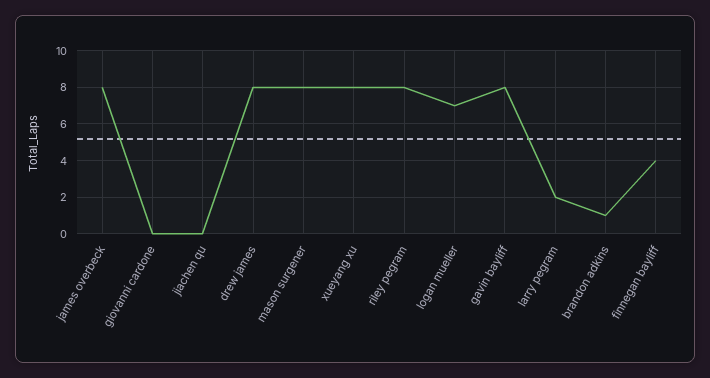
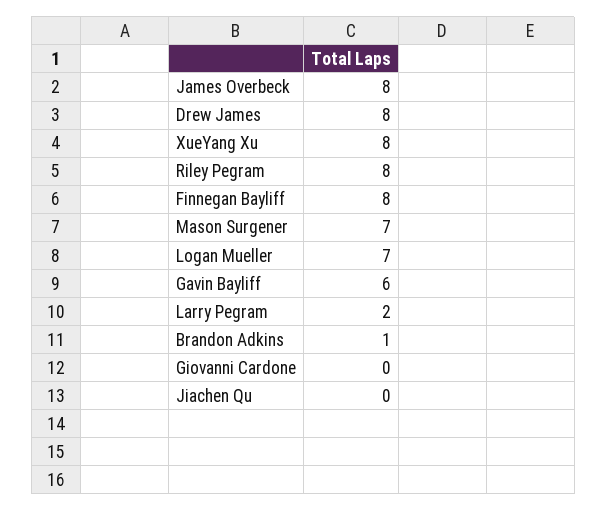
mason surgener: 8 -> 7
gavin bayliff: 8 -> 6
finnegan bayliff: 4 -> 8

